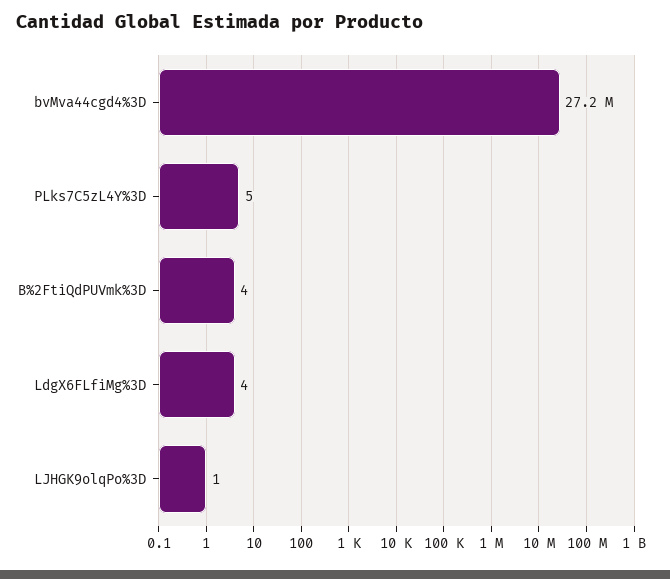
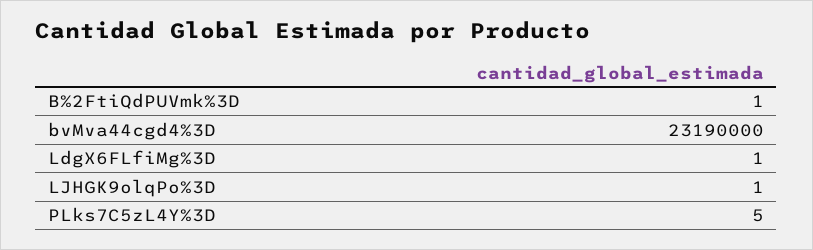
bvMva44cgd4%3D: 27200000 -> 23190000
B%2FtiQdPUVmk%3D: 4 -> 1
LdgX6FLfiMg%3D: 4 -> 1

